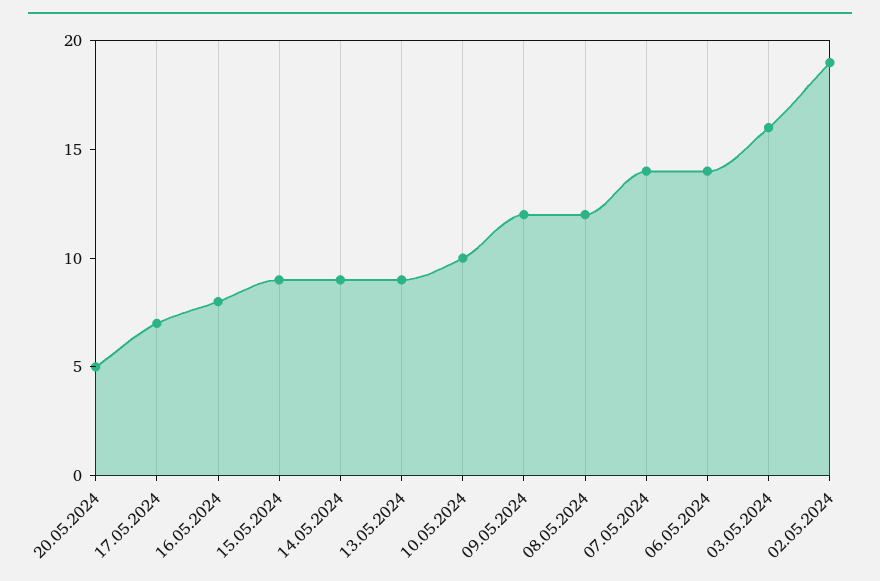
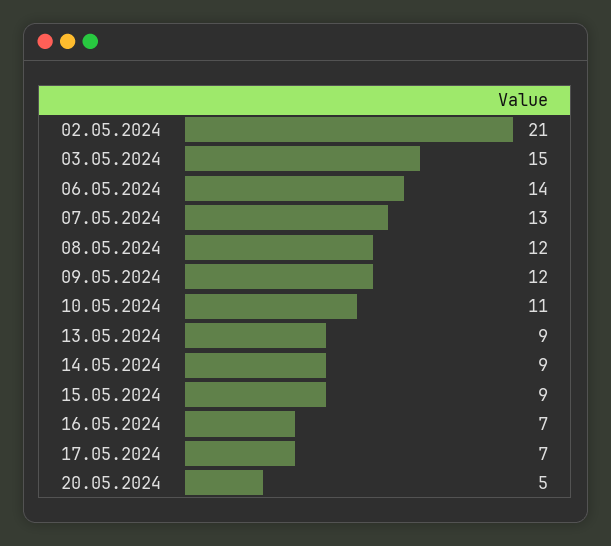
16.05.2024: 8 -> 7
10.05.2024: 10 -> 11
07.05.2024: 14 -> 13
03.05.2024: 16 -> 15
02.05.2024: 19 -> 21

